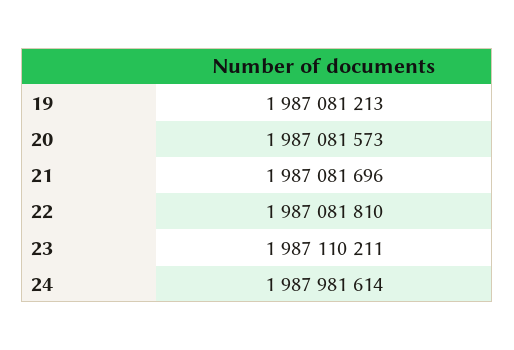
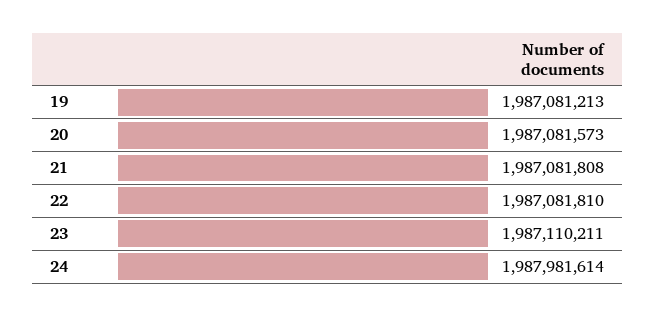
21: 1987081696 -> 1987081808

